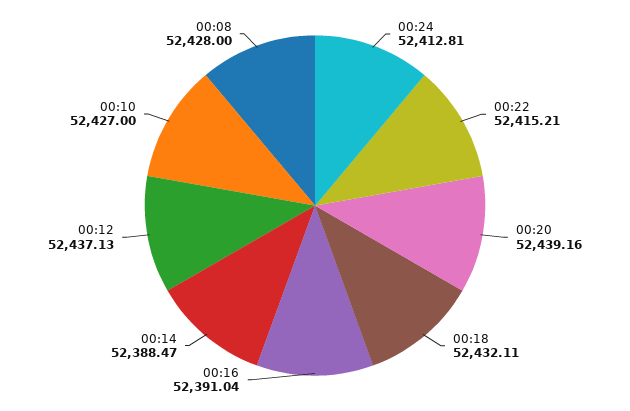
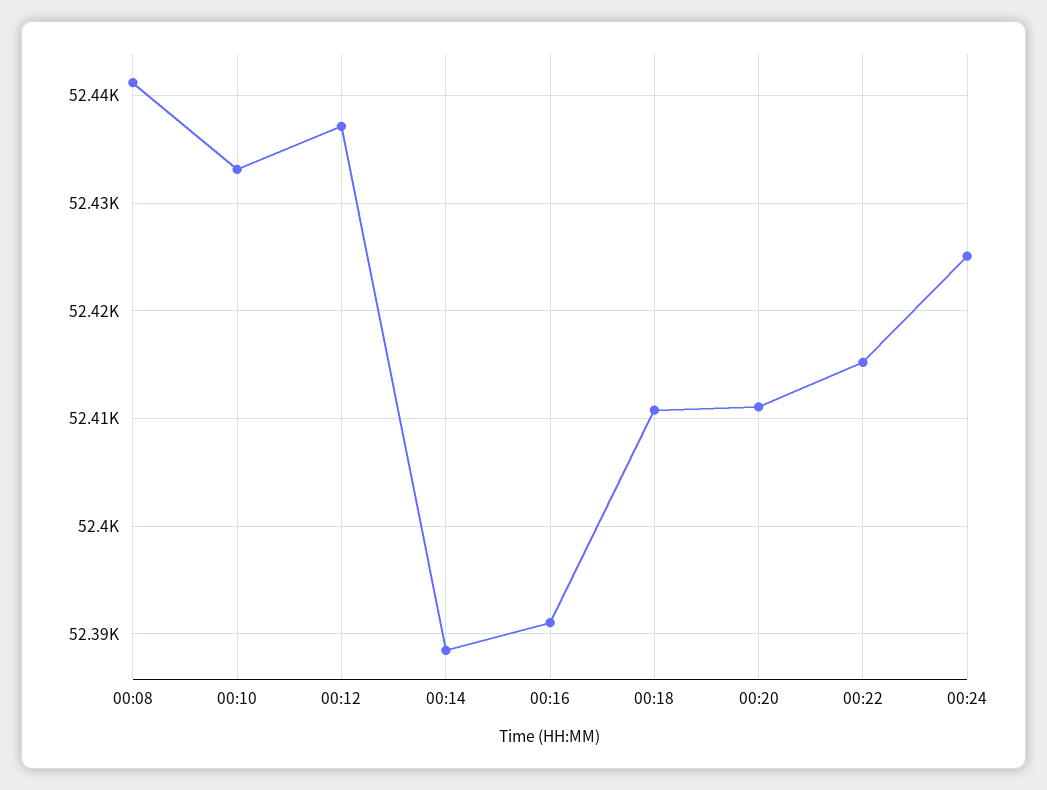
00:24: 52412.81 -> 52425
00:20: 52439.16 -> 52411
00:18: 52432.11 -> 52411
00:10: 52427 -> 52433
00:08: 52428 -> 52441

